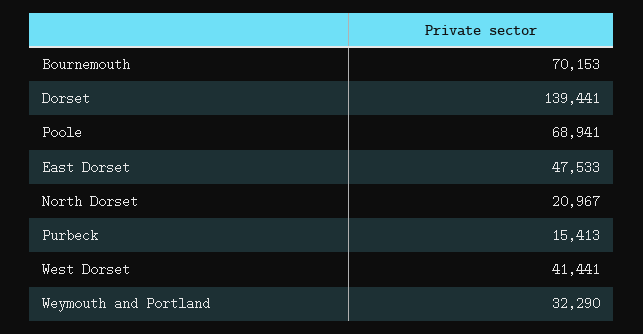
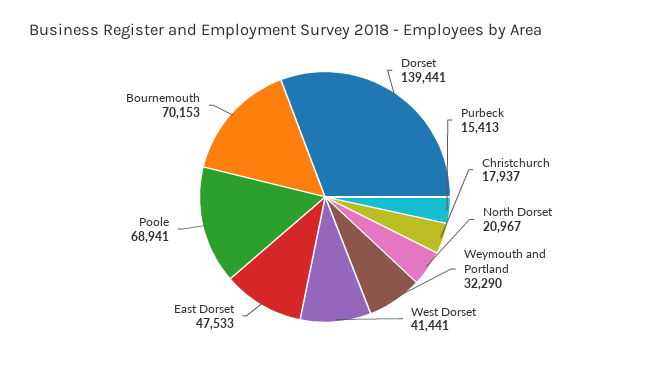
Christchurch: none -> 17937

